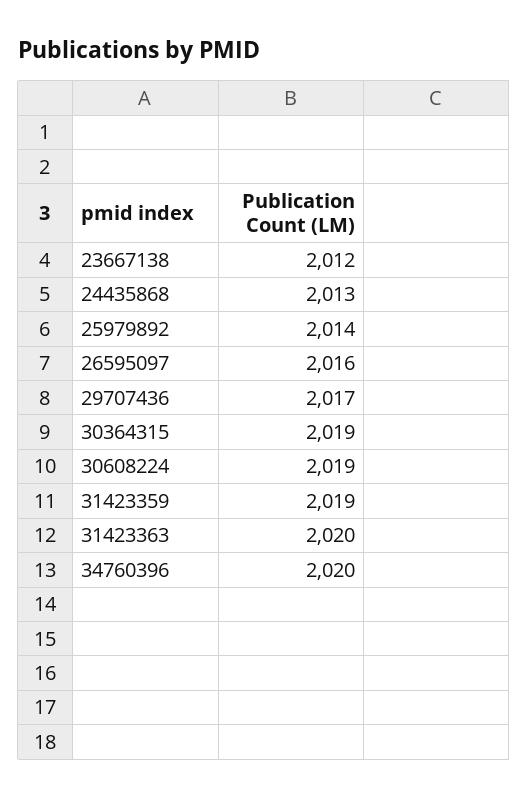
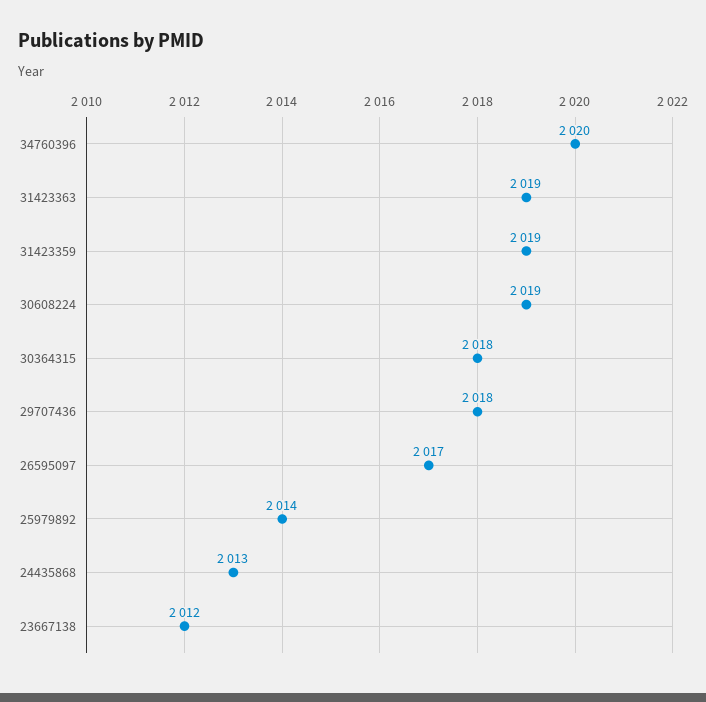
26595097: 2016 -> 2017
29707436: 2017 -> 2018
30364315: 2019 -> 2018
31423363: 2020 -> 2019

